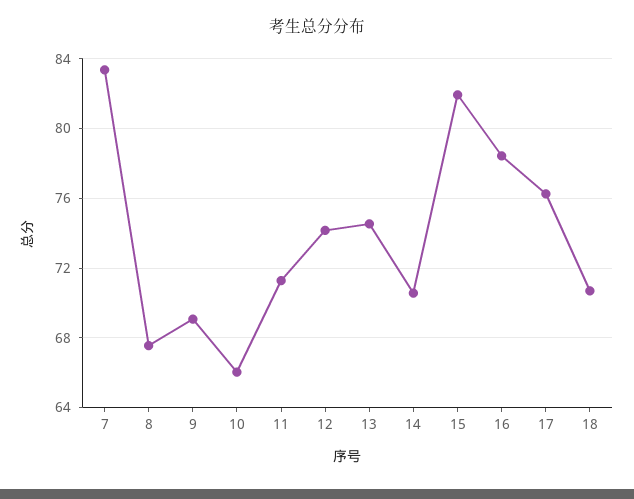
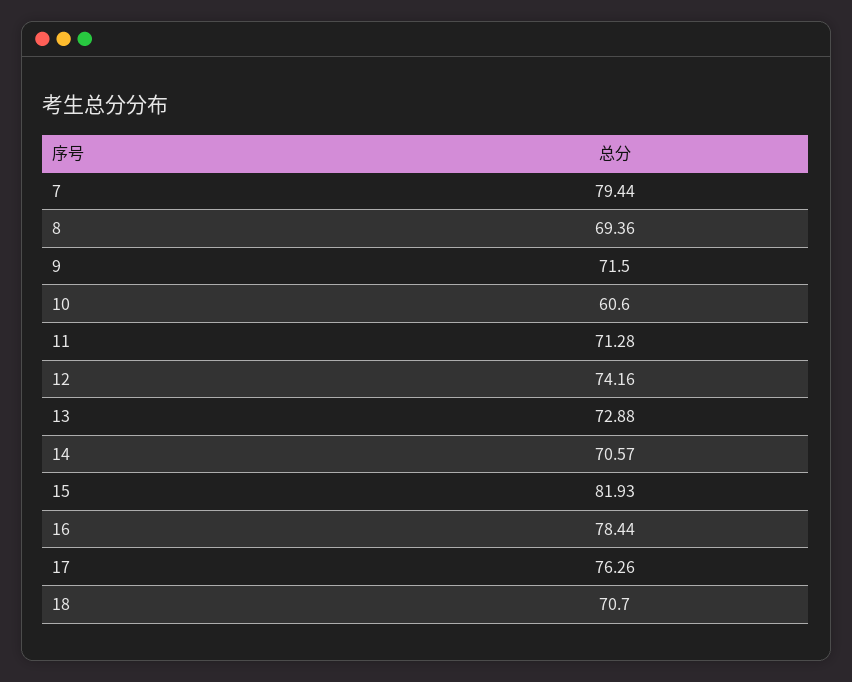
7: 83.5 -> 79.44
8: 67.5 -> 69.36
9: 69 -> 71.5
10: 66 -> 60.6
13: 74.5 -> 72.88

